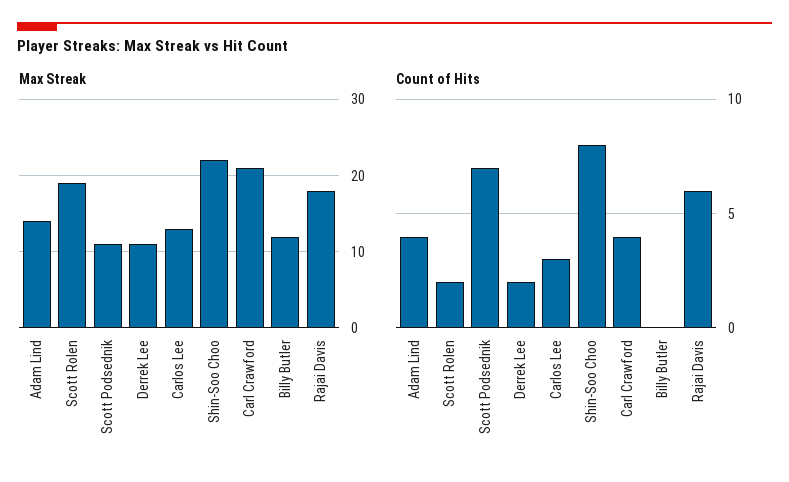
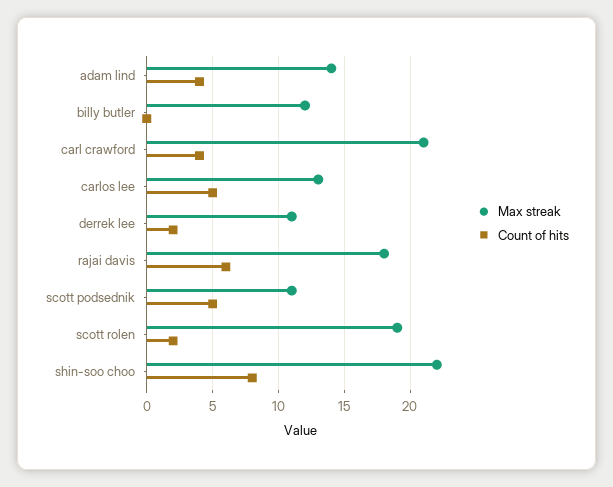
Count of Hits, Scott Podsednik: 7 -> 5
Count of Hits, Carlos Lee: 3 -> 5

